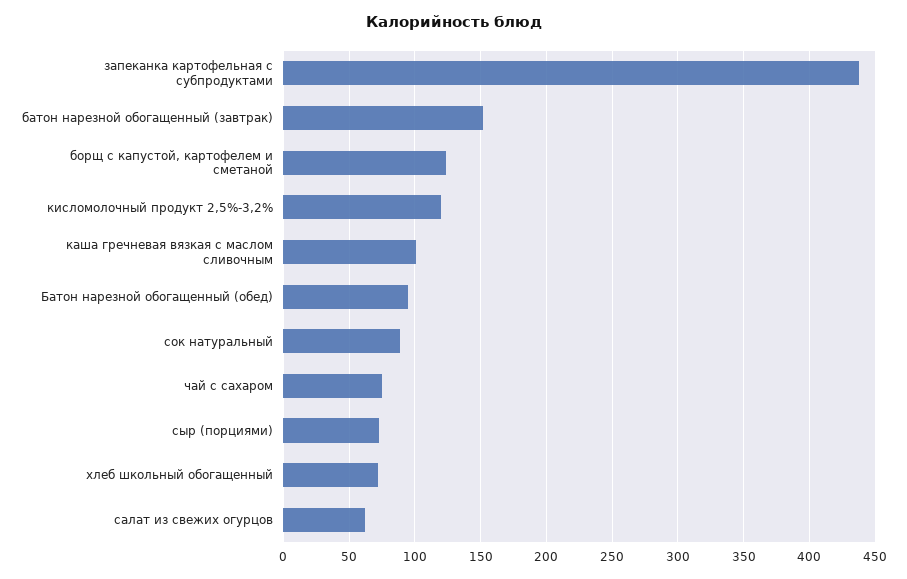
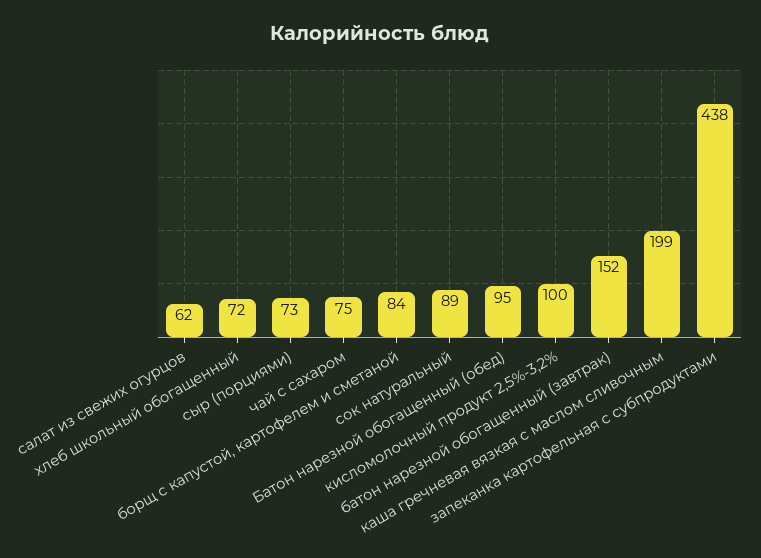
борщ с капустой, картофелем и сметаной: 125 -> 84
кисломолочный продукт 2,5%-3,2%: 120 -> 100
каша гречневая вязкая с маслом сливочным: 100 -> 199

